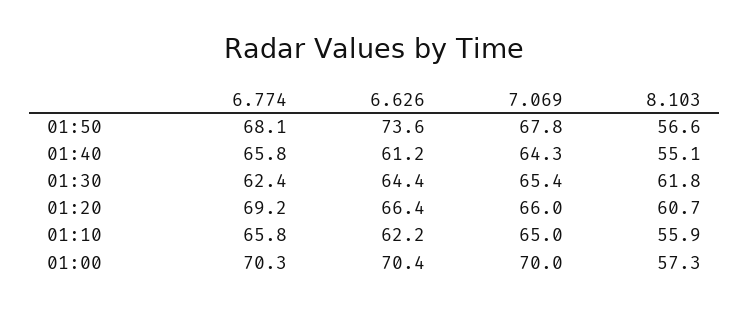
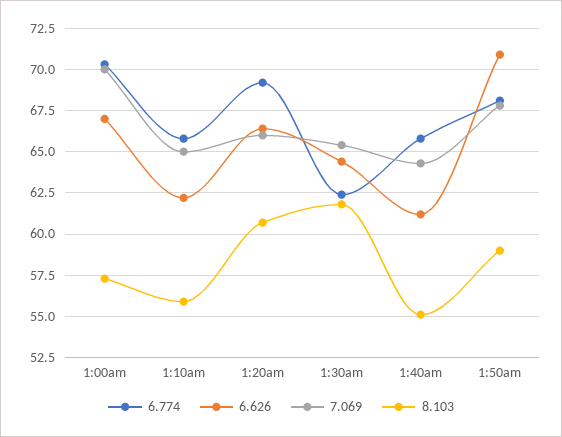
6.626, 01:50: 73.6 -> 71
8.103, 01:50: 56.6 -> 59
6.626, 01:00: 70.4 -> 67

